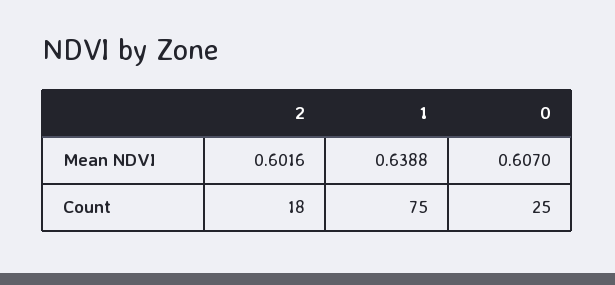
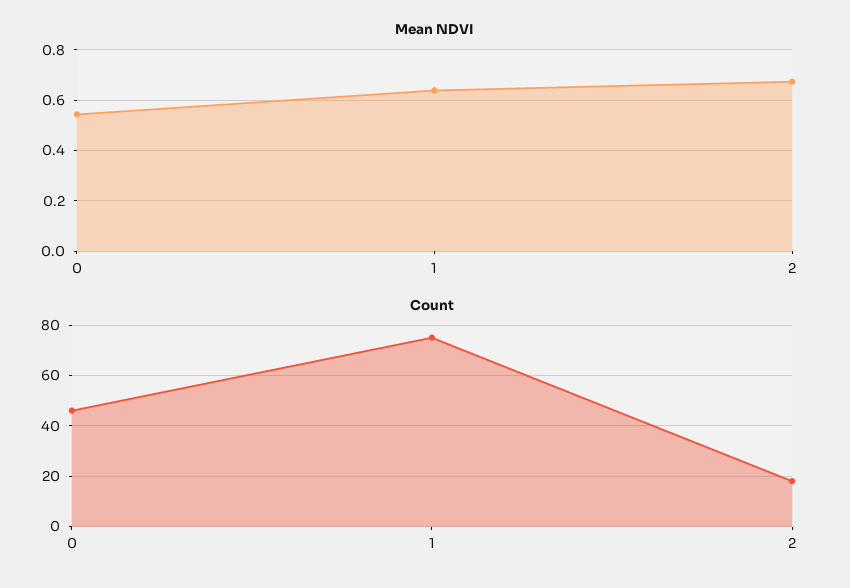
Mean NDVI, 2: 0.6016 -> 0.675
Mean NDVI, 0: 0.607 -> 0.55
Count, 0: 25 -> 45

